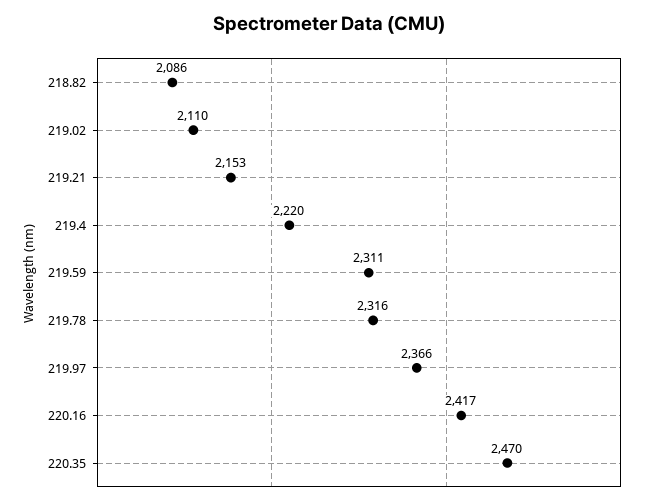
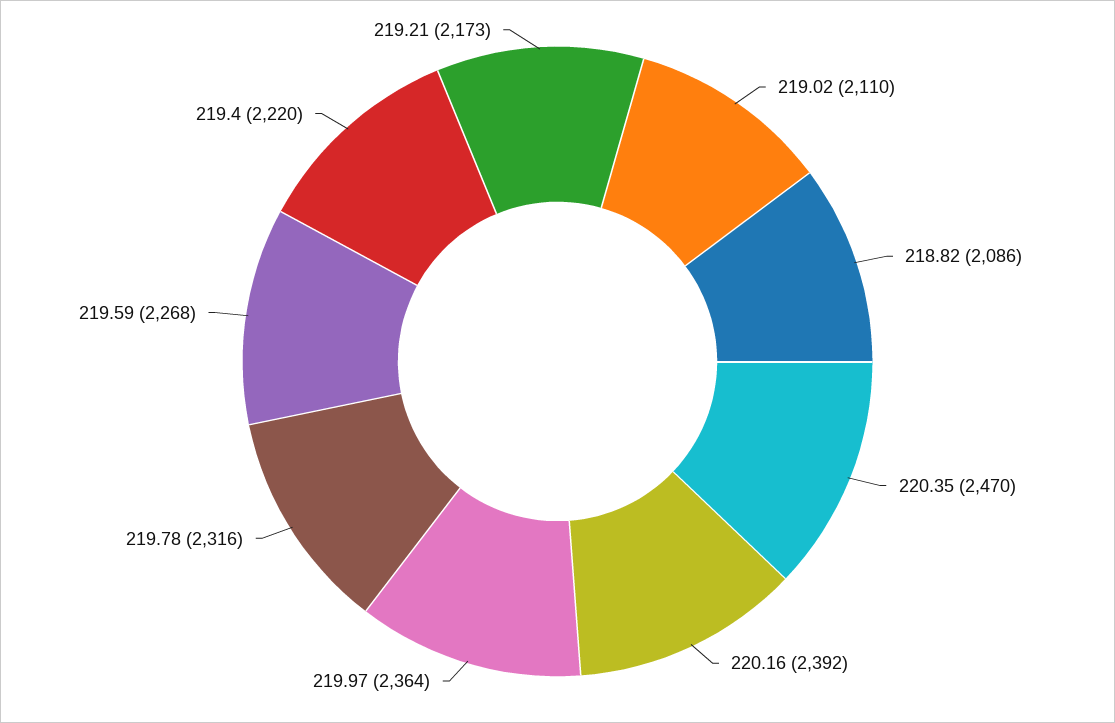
219.21: 2153 -> 2173
219.59: 2311 -> 2268
219.97: 2366 -> 2364
220.16: 2417 -> 2392

